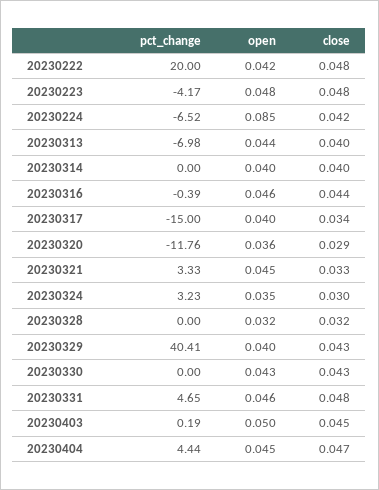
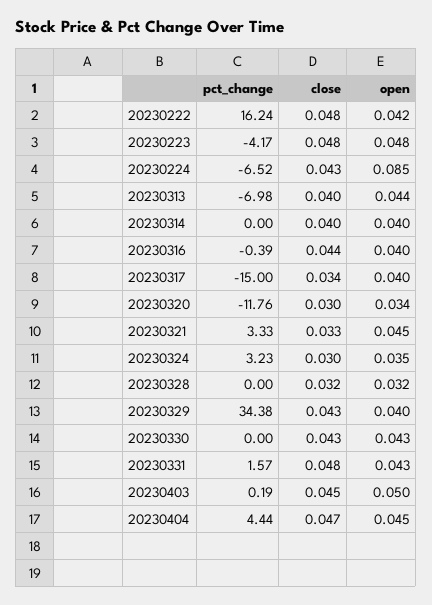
pct_change, 20230222: 20 -> 16.24
close, 20230224: 0.042 -> 0.043
open, 20230316: 0.046 -> 0.04
open, 20230320: 0.036 -> 0.034
close, 20230320: 0.029 -> 0.03
pct_change, 20230329: 40.41 -> 34.38
pct_change, 20230331: 4.65 -> 1.57
open, 20230331: 0.046 -> 0.043

